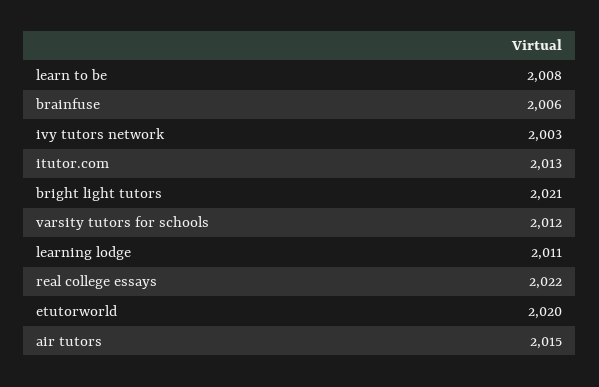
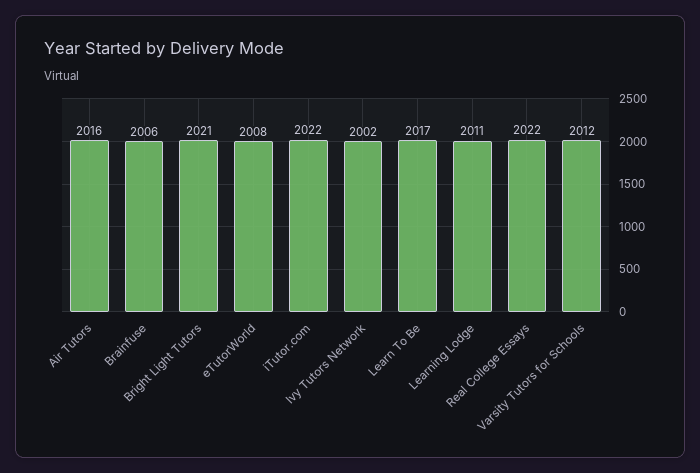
learn to be: 2008 -> 2017
ivy tutors network: 2003 -> 2002
itutor.com: 2013 -> 2022
etutorworld: 2020 -> 2008
air tutors: 2015 -> 2016

